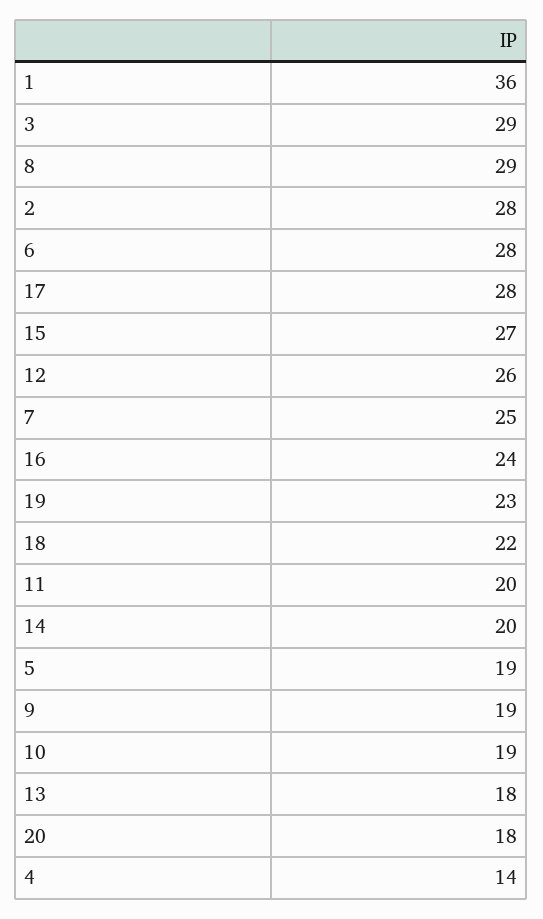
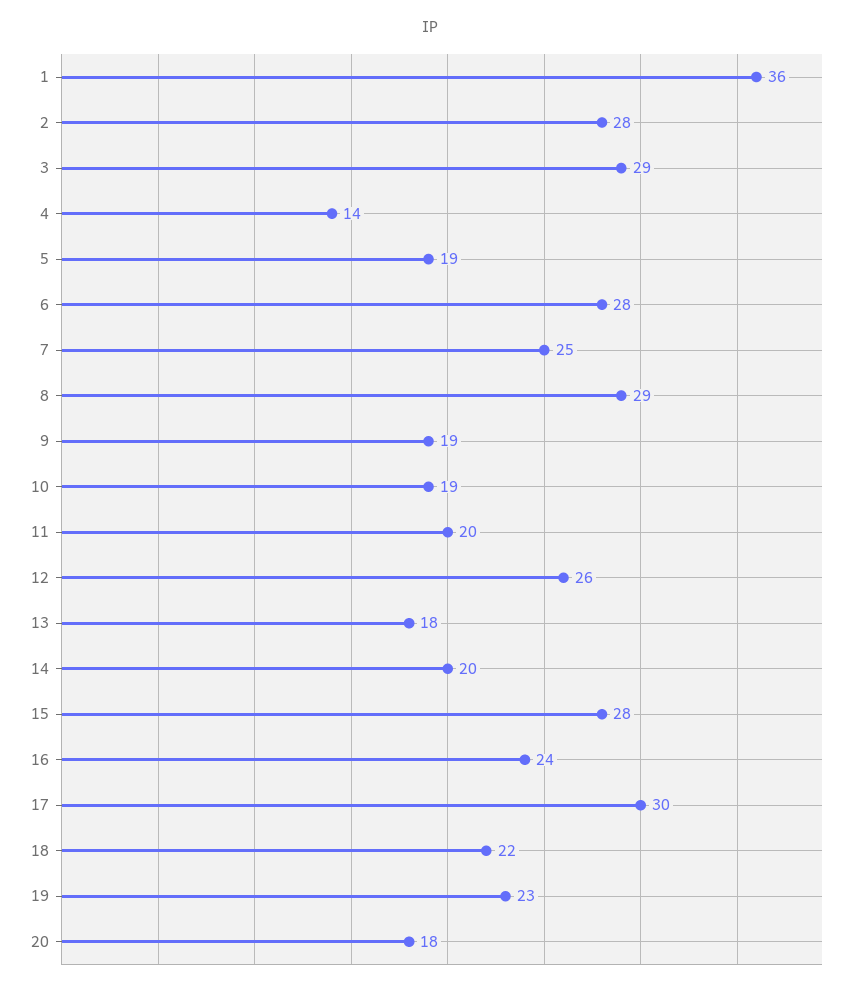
17: 28 -> 30
15: 27 -> 28

